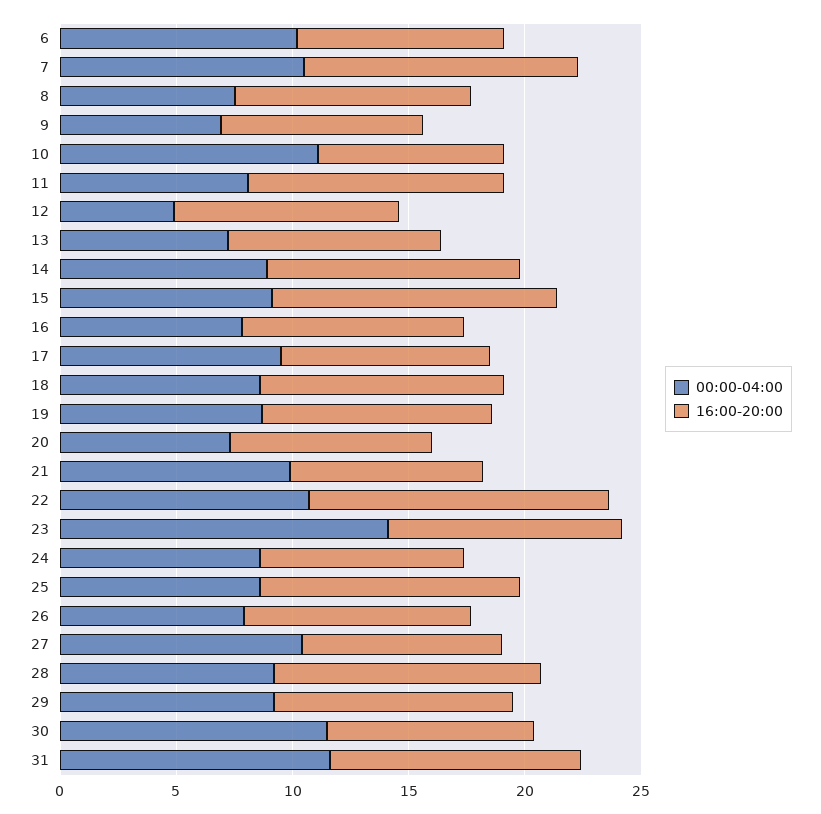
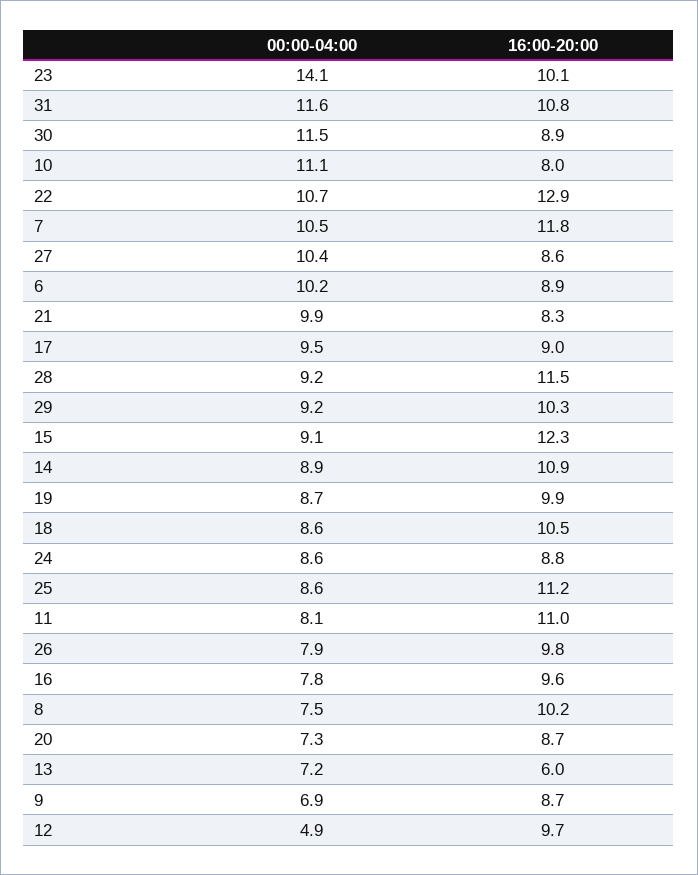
16:00-20:00, 13: 9 -> 6

